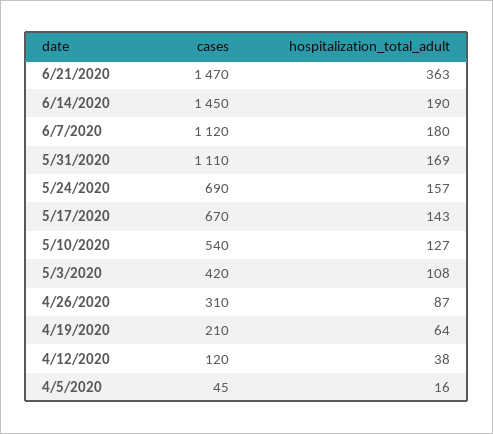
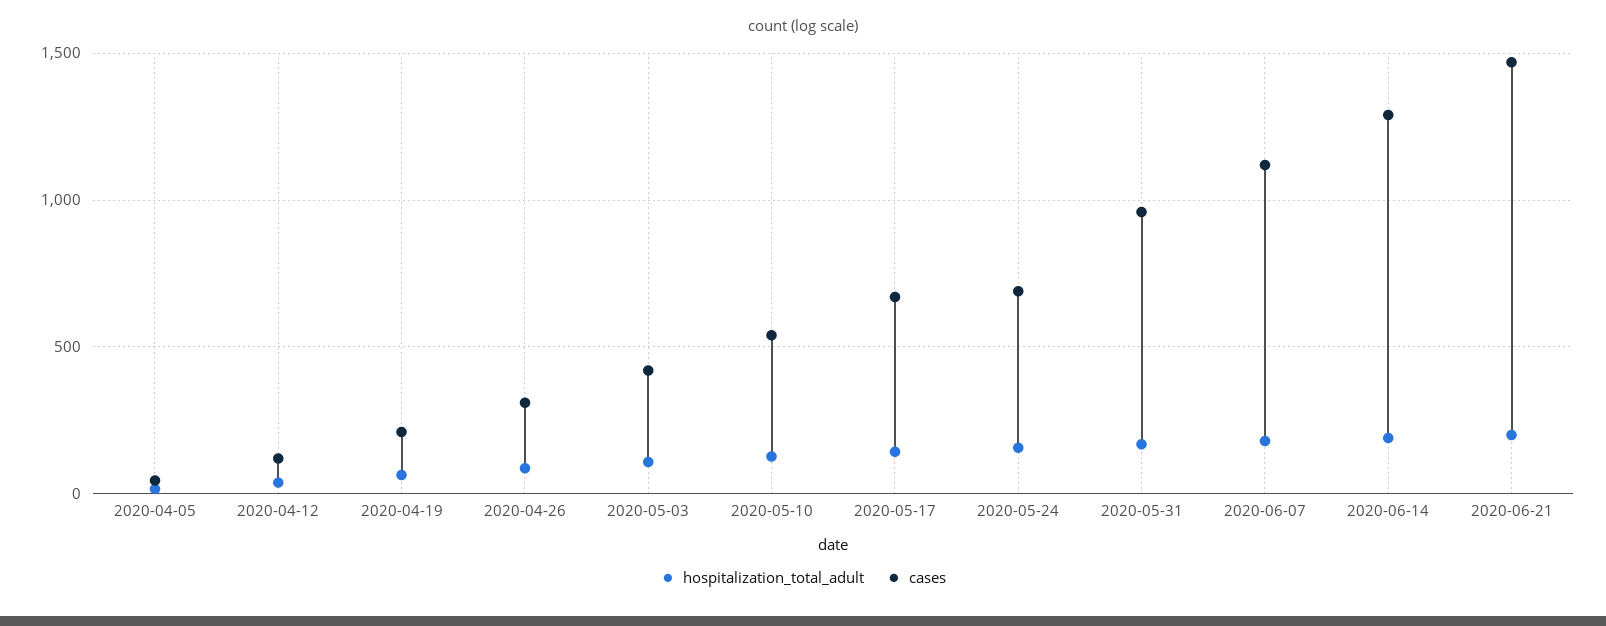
hospitalization_total_adult, 6/21/2020: 363 -> 200
cases, 6/14/2020: 1450 -> 1300
cases, 5/31/2020: 1110 -> 950

